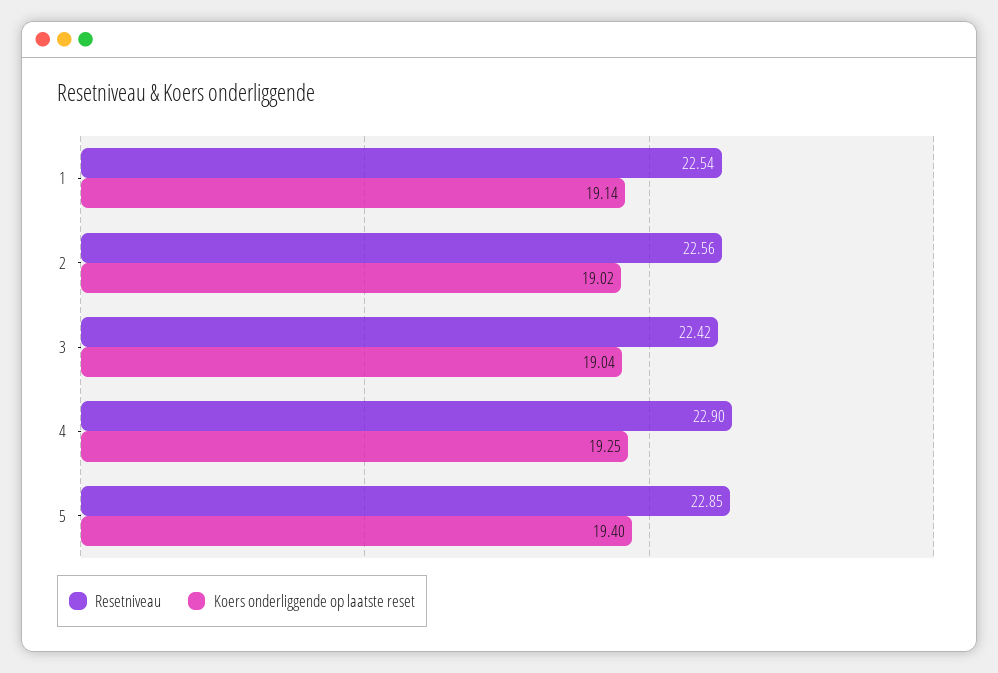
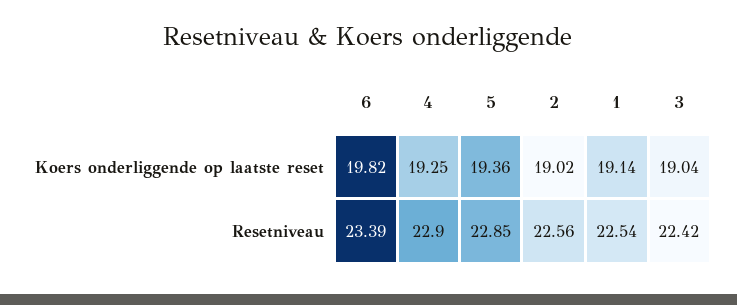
Koers onderliggende op laatste reset, 5: 19.4 -> 19.36
Koers onderliggende op laatste reset, 6: none -> 19.82
Resetniveau, 6: none -> 23.39

